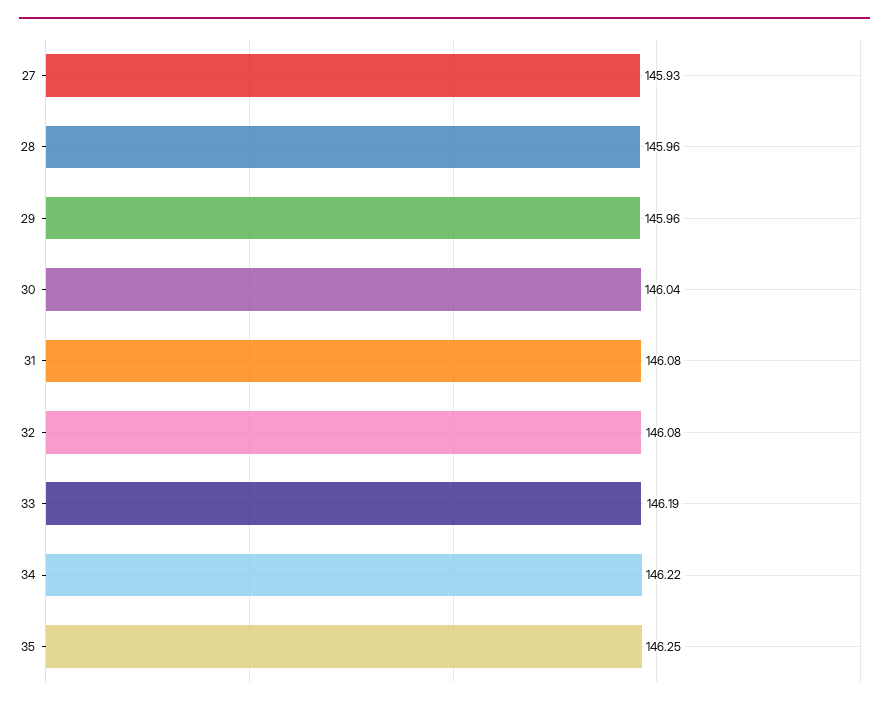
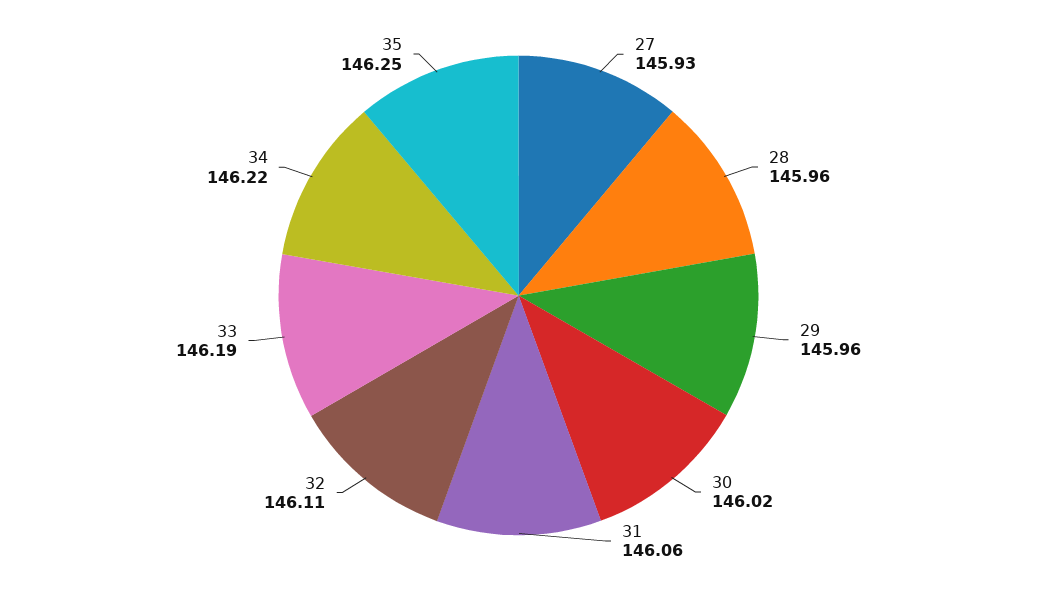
30: 146.04 -> 146.02
31: 146.08 -> 146.06
32: 146.08 -> 146.11

